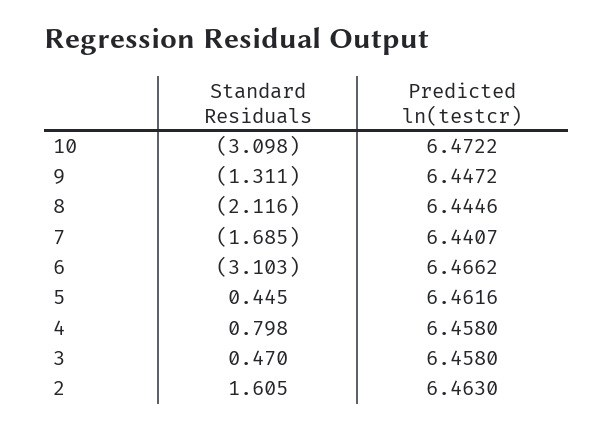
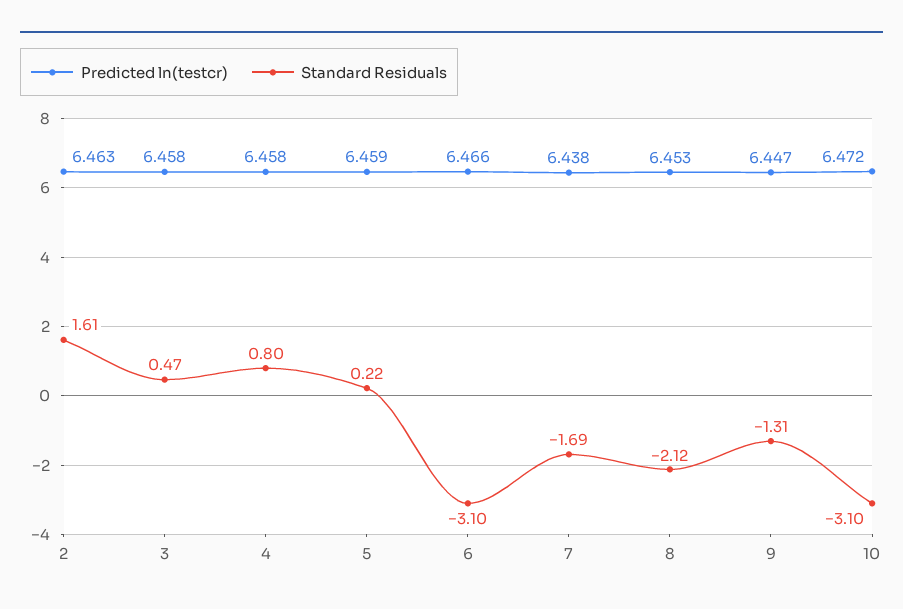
Predicted ln(testcr), 8: 6.4446 -> 6.453
Predicted ln(testcr), 7: 6.4407 -> 6.438
Standard Residuals, 5: 0.445 -> 0.22
Predicted ln(testcr), 5: 6.4616 -> 6.459

